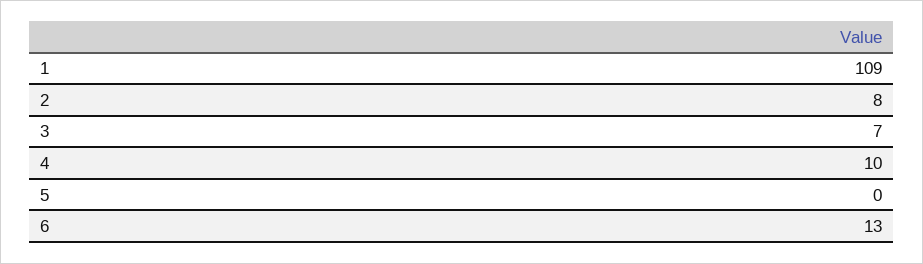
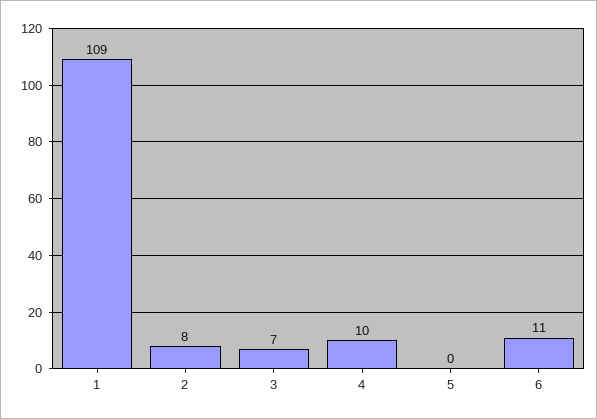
6: 13 -> 11

